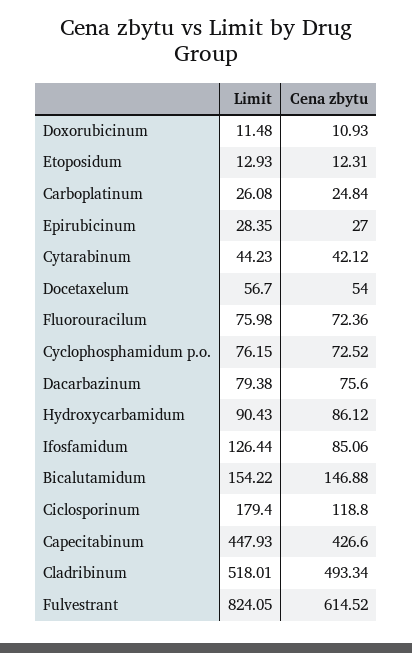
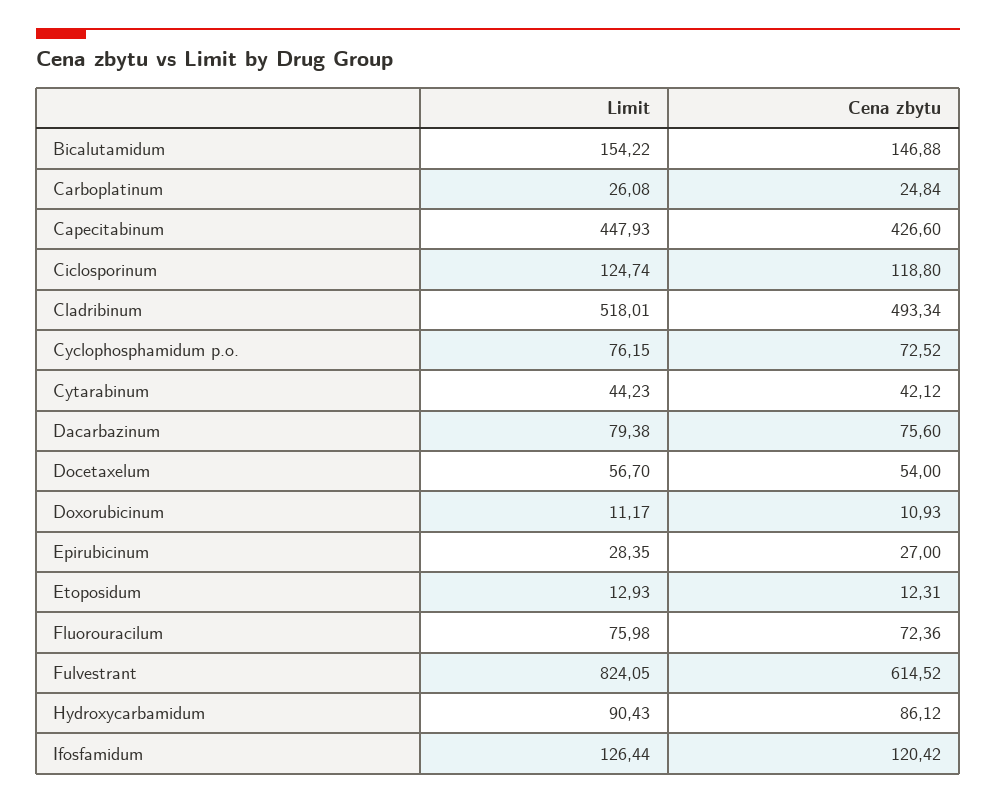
Limit, Doxorubicinum: 11.48 -> 11.17
Cena zbytu, Ifosfamidum: 85.06 -> 120.42
Limit, Ciclosporinum: 179.4 -> 124.74

